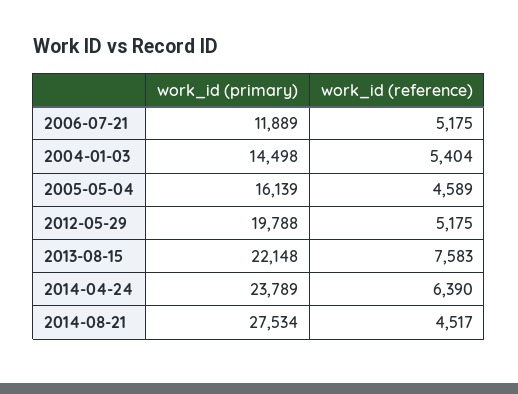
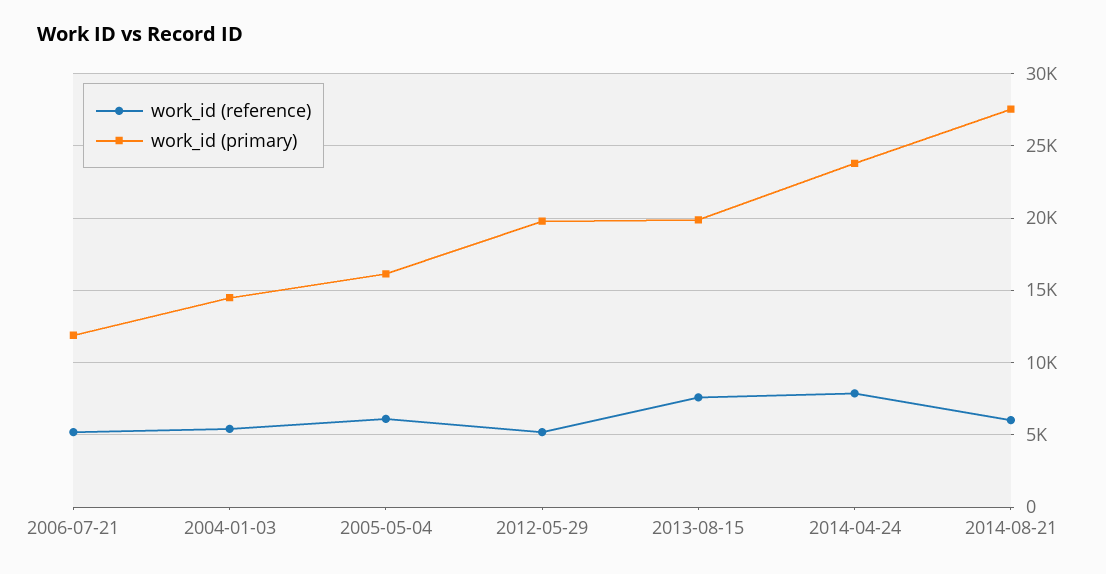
work_id (reference), 2005-05-04: 4589 -> 6000
work_id (primary), 2013-08-15: 22148 -> 20000
work_id (reference), 2014-04-24: 6390 -> 8000
work_id (reference), 2014-08-21: 4517 -> 6000

